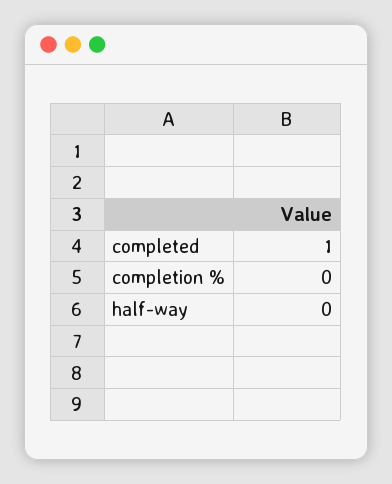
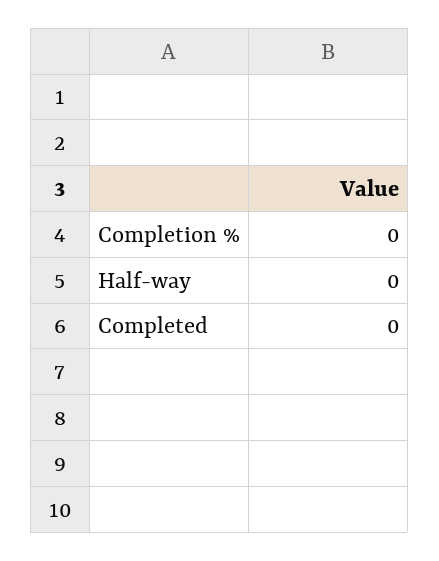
completed: 1 -> 0

